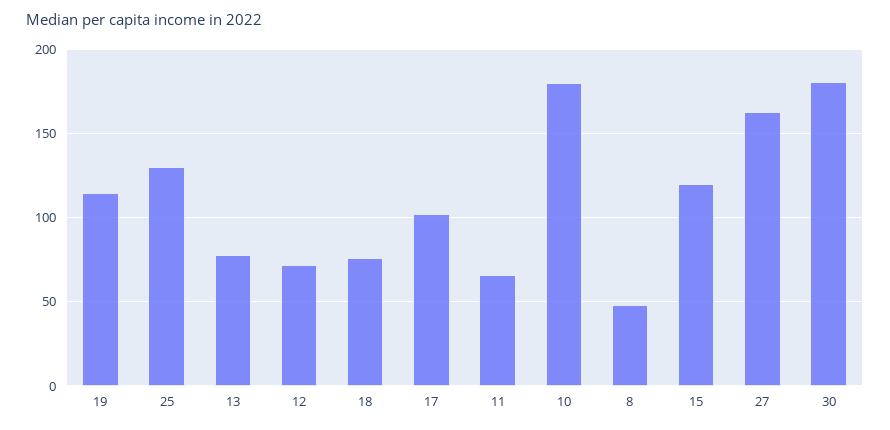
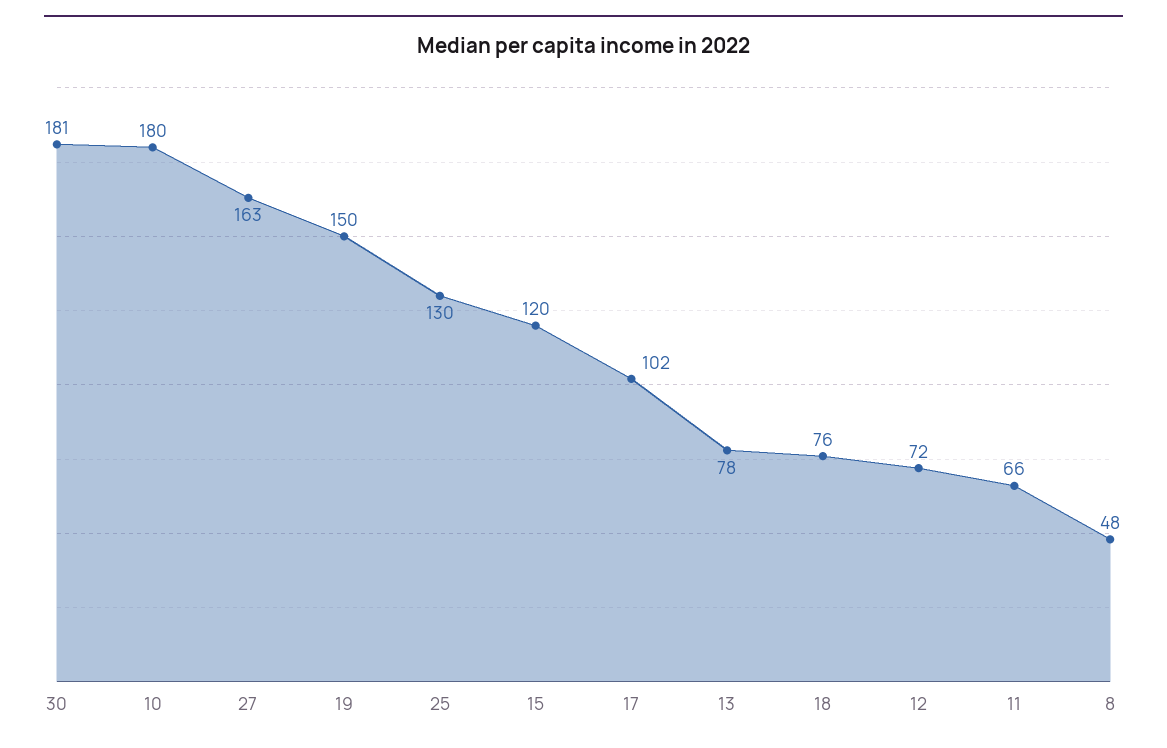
19: 115 -> 150

